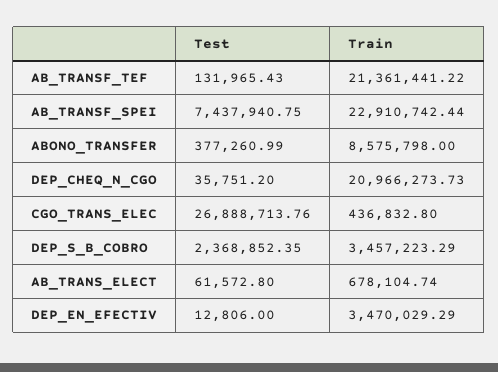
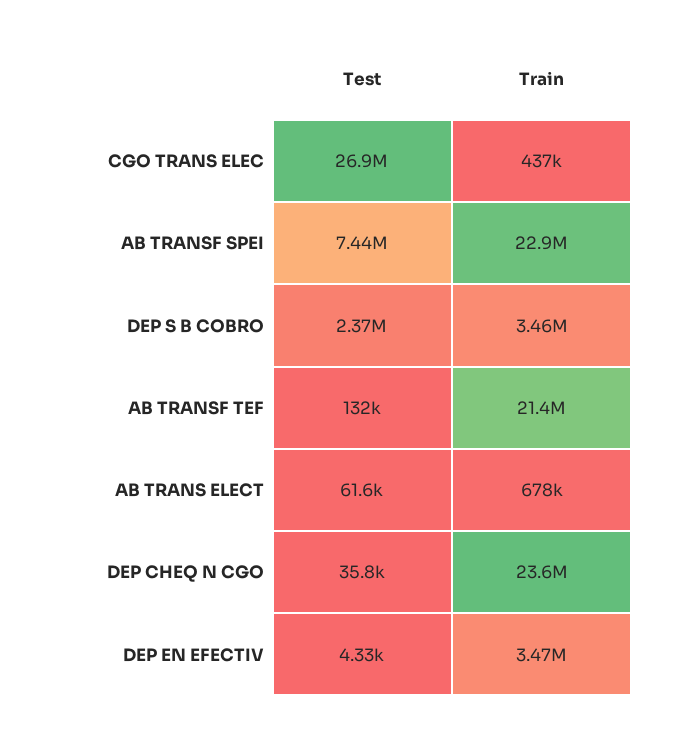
Test, ABONO_TRANSFER: 377260.99 -> none
Train, ABONO_TRANSFER: 8575798 -> none
Train, DEP_CHEQ_N_CGO: 20966273.73 -> 23600000
Test, DEP_EN_EFECTIV: 12806 -> 4330

